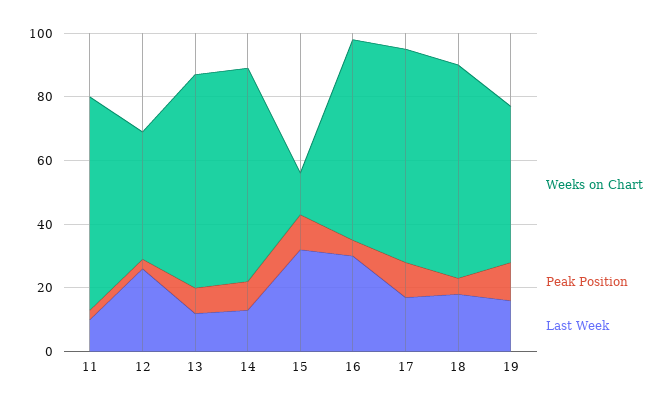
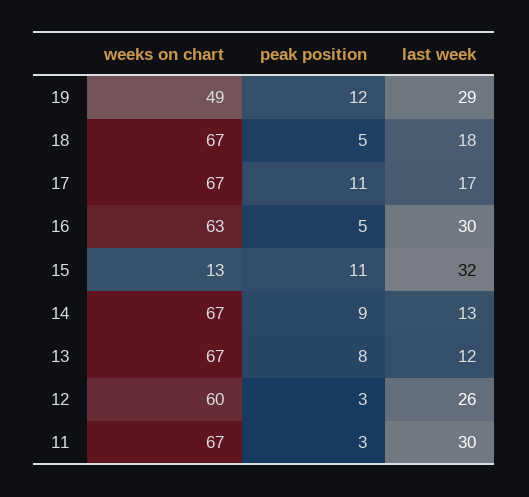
Last Week, 11: 10 -> 30
Weeks on Chart, 12: 40 -> 60
Last Week, 19: 15 -> 29

